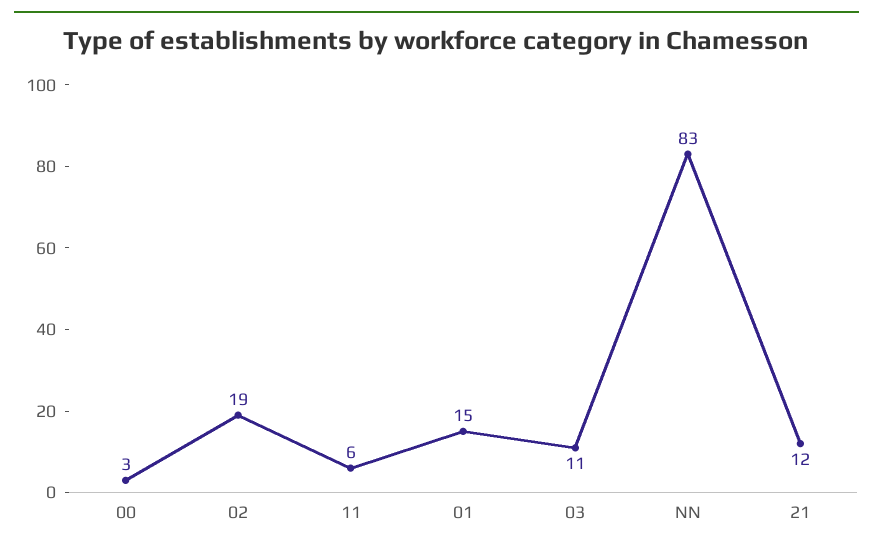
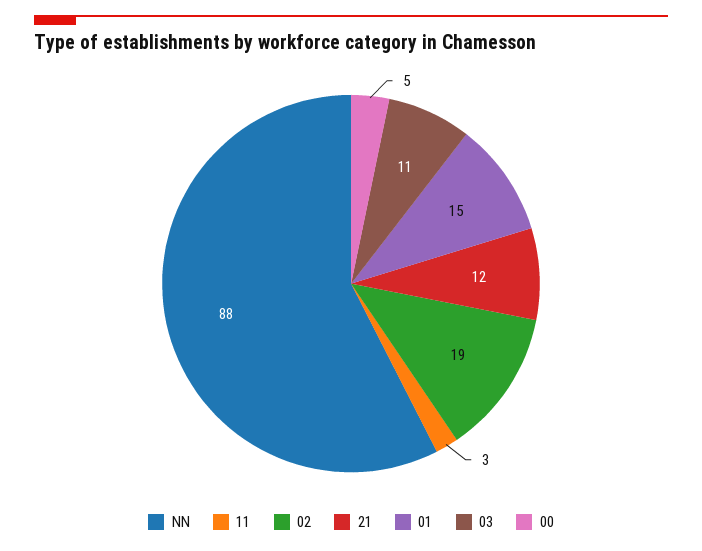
00: 3 -> 5
11: 6 -> 3
NN: 83 -> 88

